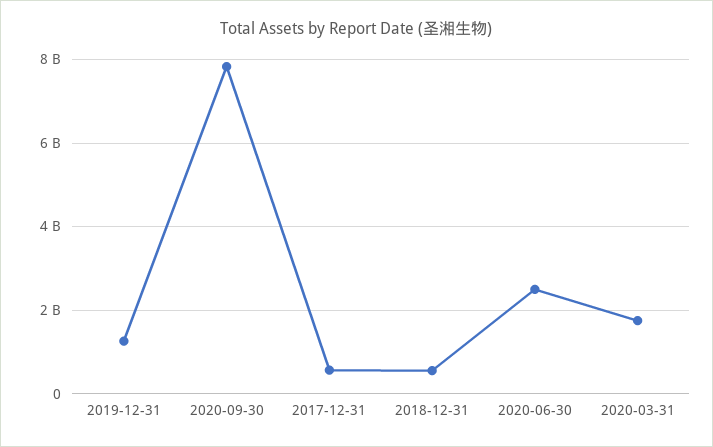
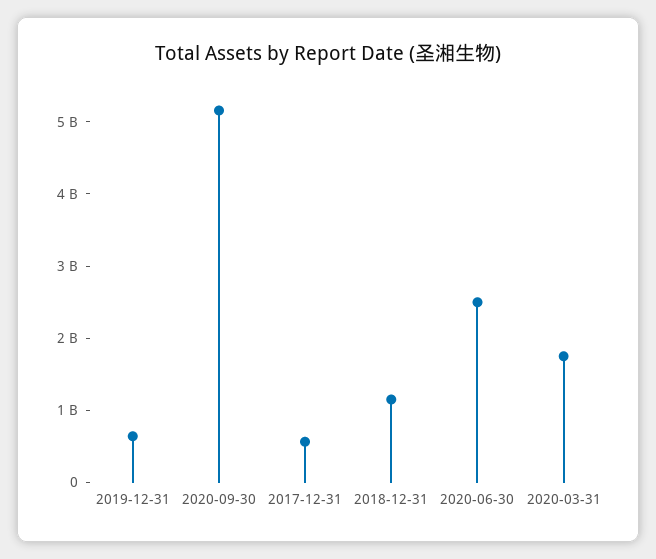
2019-12-31: 1200000000 -> 600000000
2020-09-30: 7800000000 -> 5200000000
2018-12-31: 600000000 -> 1200000000

